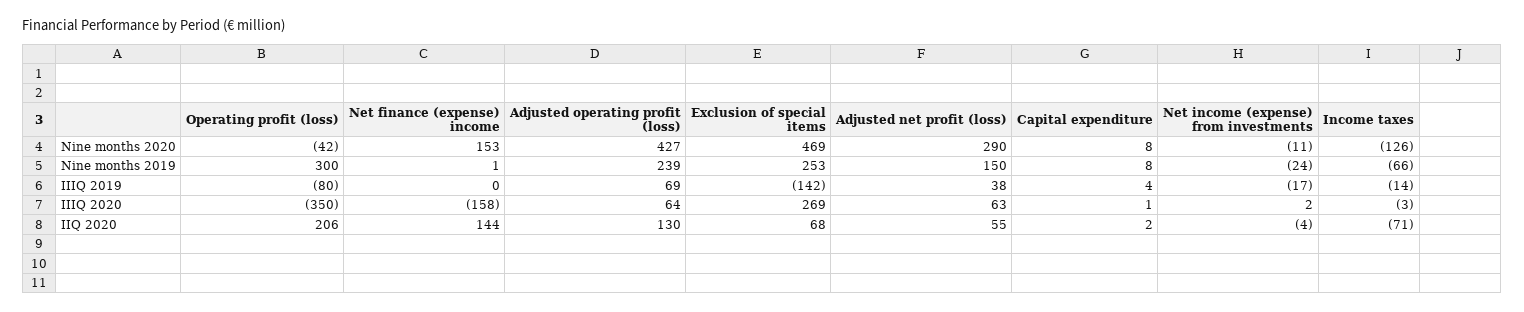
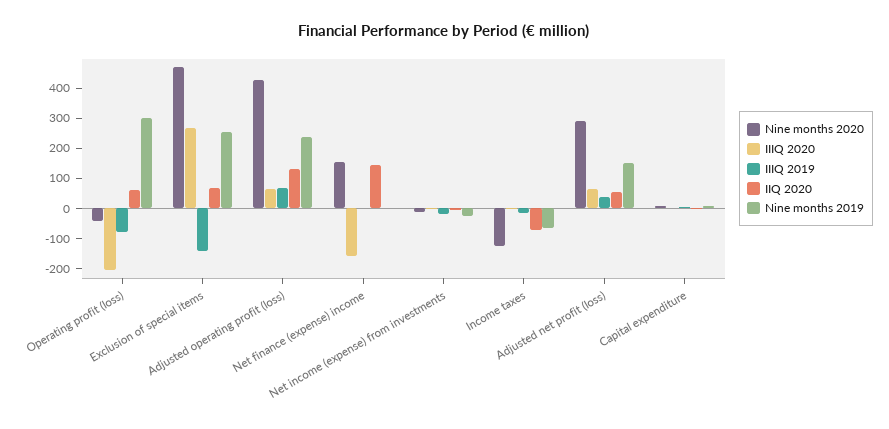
IIIQ 2020, Operating profit (loss): -350 -> -200
IIQ 2020, Operating profit (loss): 206 -> 50

